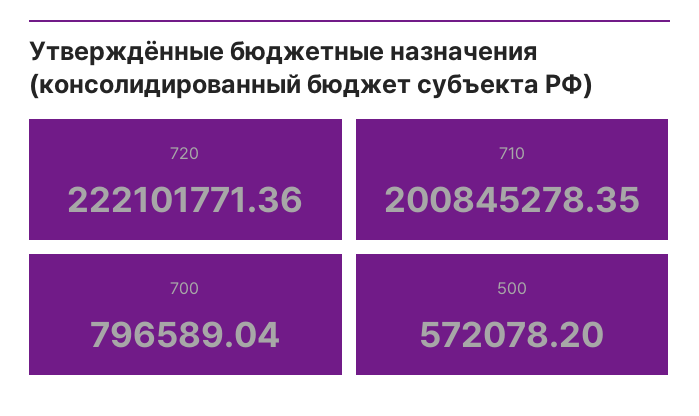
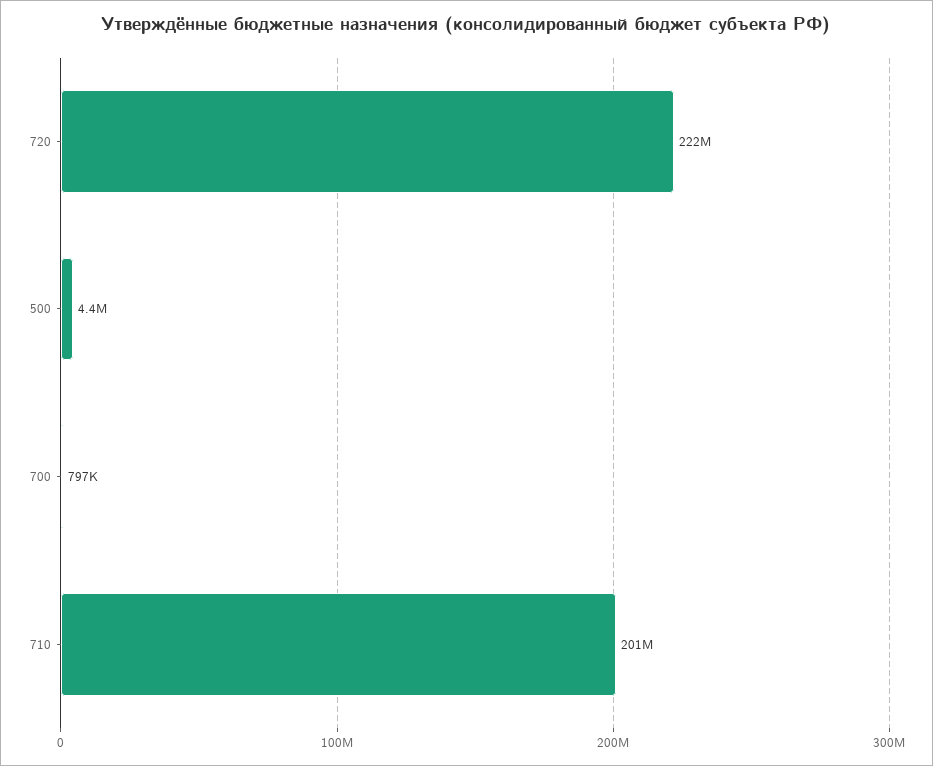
500: 572078.2 -> 4400000

